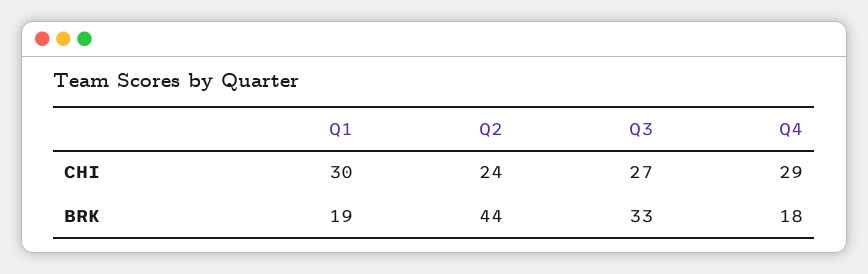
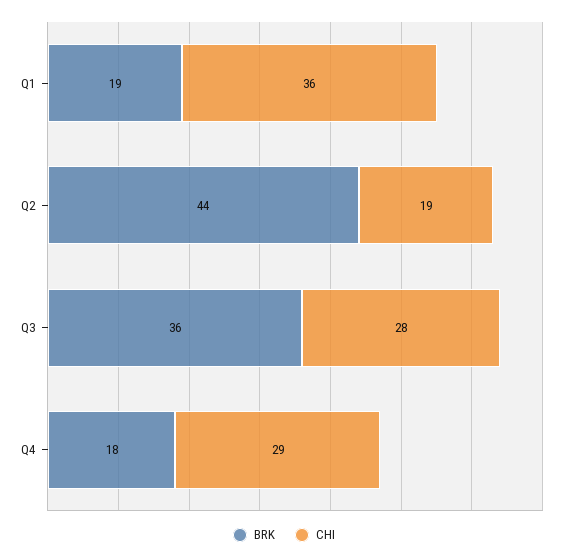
CHI, Q1: 30 -> 36
CHI, Q2: 24 -> 19
CHI, Q3: 27 -> 28
BRK, Q3: 33 -> 36

